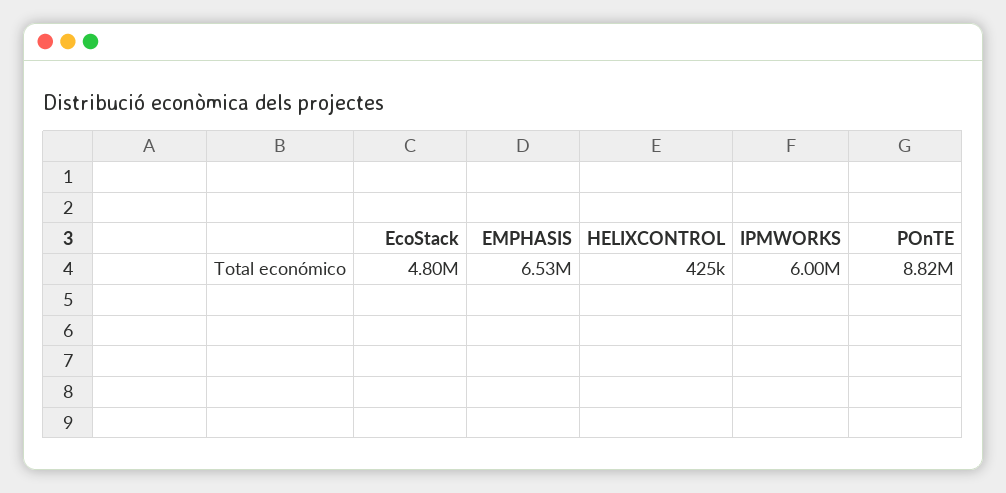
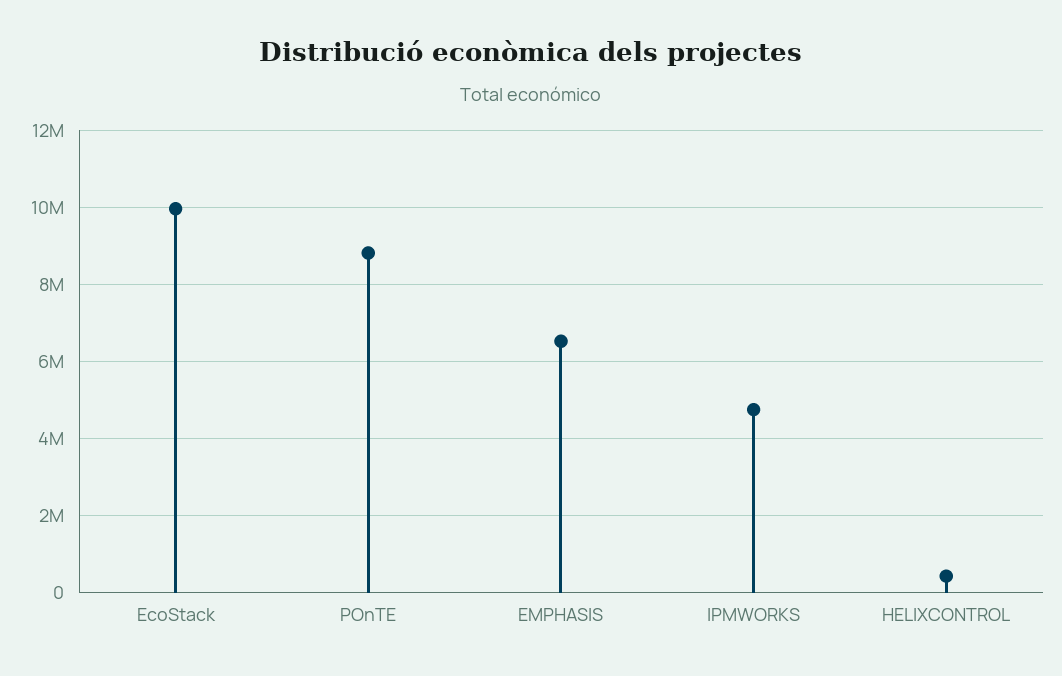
EcoStack: 4800000 -> 10000000
IPMWORKS: 6000000 -> 4800000

